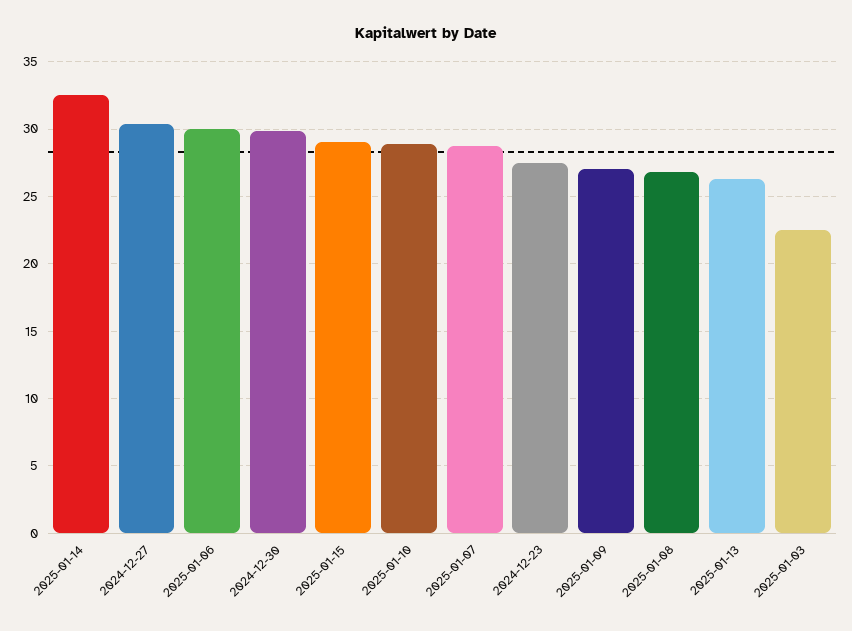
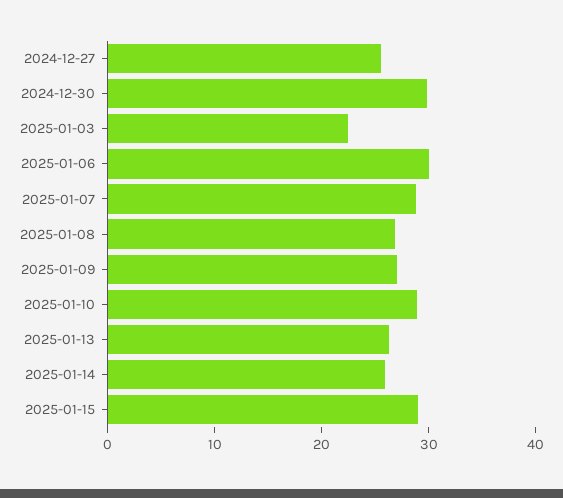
2025-01-14: 32.5 -> 26
2024-12-27: 30.5 -> 26
2024-12-23: 27.5 -> none

